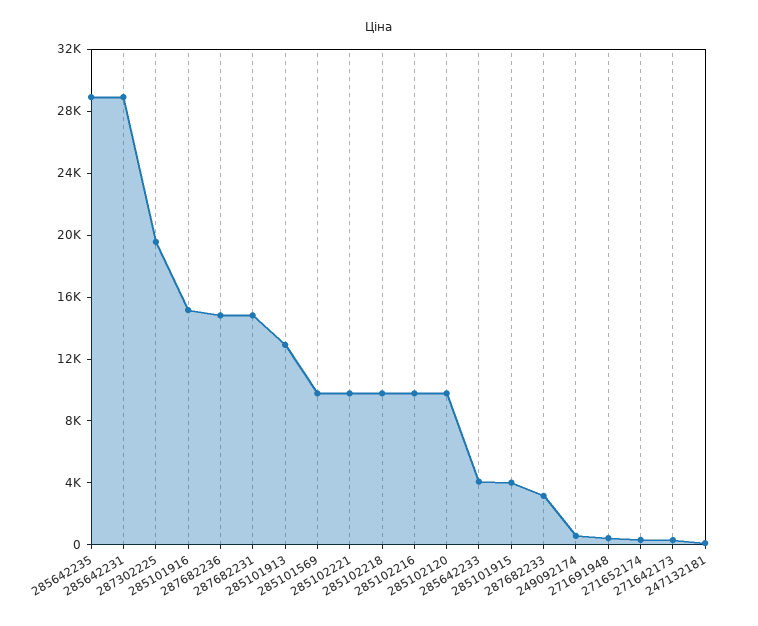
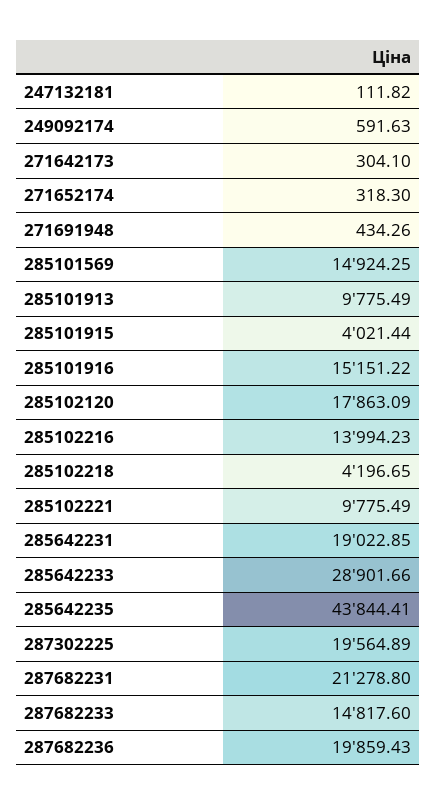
285642235: 29000 -> 43844.41
285642231: 29000 -> 19022.85
287682236: 15000 -> 19859.43
287682231: 15000 -> 21278.8
285101913: 13000 -> 9775.49
285101569: 10000 -> 14924.25
285102218: 10000 -> 4196.65
285102216: 10000 -> 13994.23
285102120: 10000 -> 17863.09
285642233: 4000 -> 28901.66
287682233: 3000 -> 14817.6

